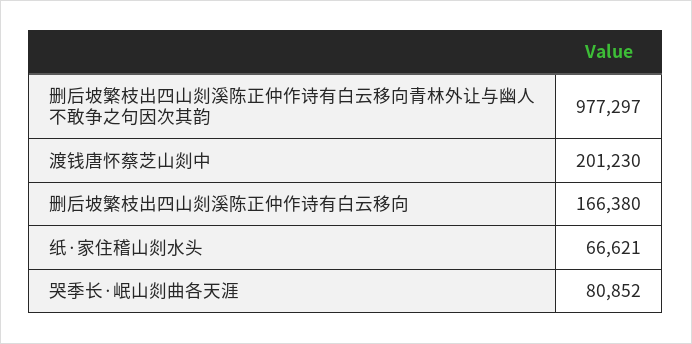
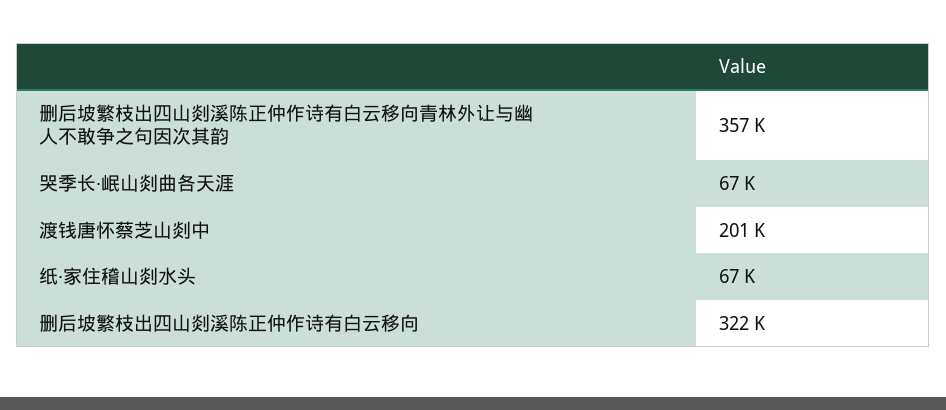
删后坡繁枝出四山剡溪陈正仲作诗有白云移向青林外让与幽人不敢争之句因次其韵: 977297 -> 357000
删后坡繁枝出四山剡溪陈正仲作诗有白云移向: 166380 -> 322000
哭季长·岷山剡曲各天涯: 80852 -> 67000

